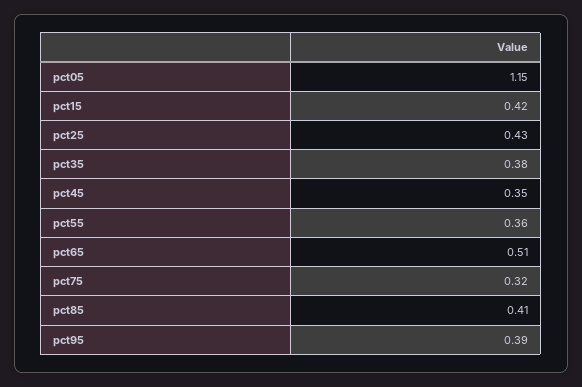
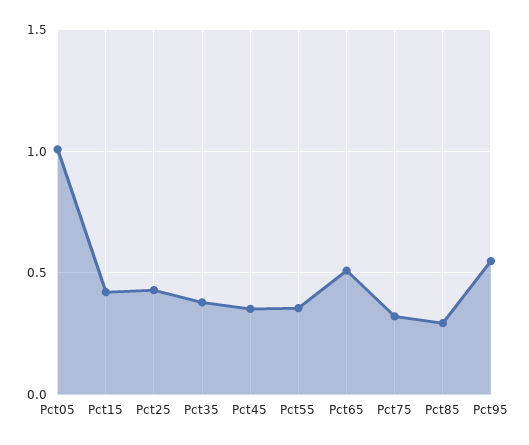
pct05: 1.15 -> 1
pct85: 0.41 -> 0.3
pct95: 0.39 -> 0.55

